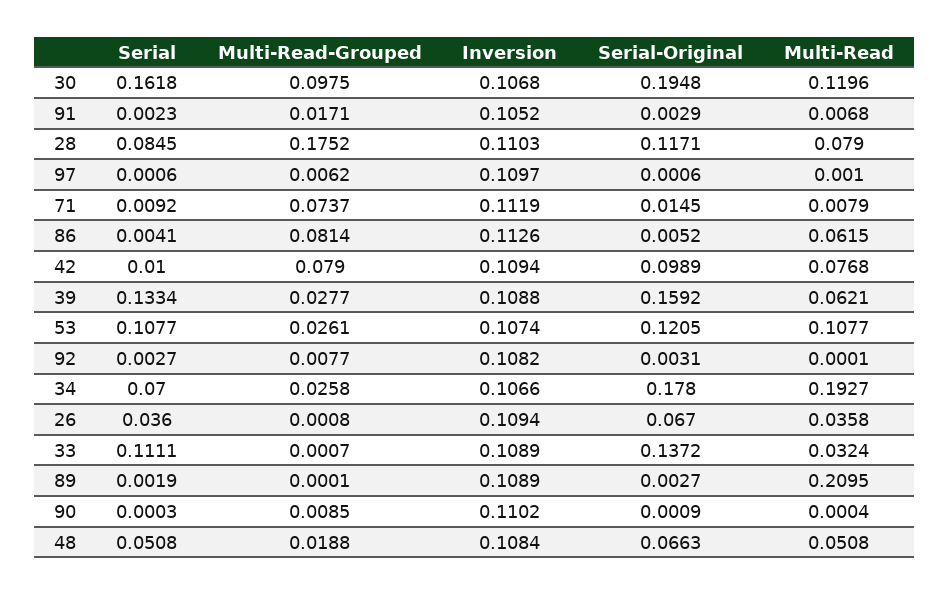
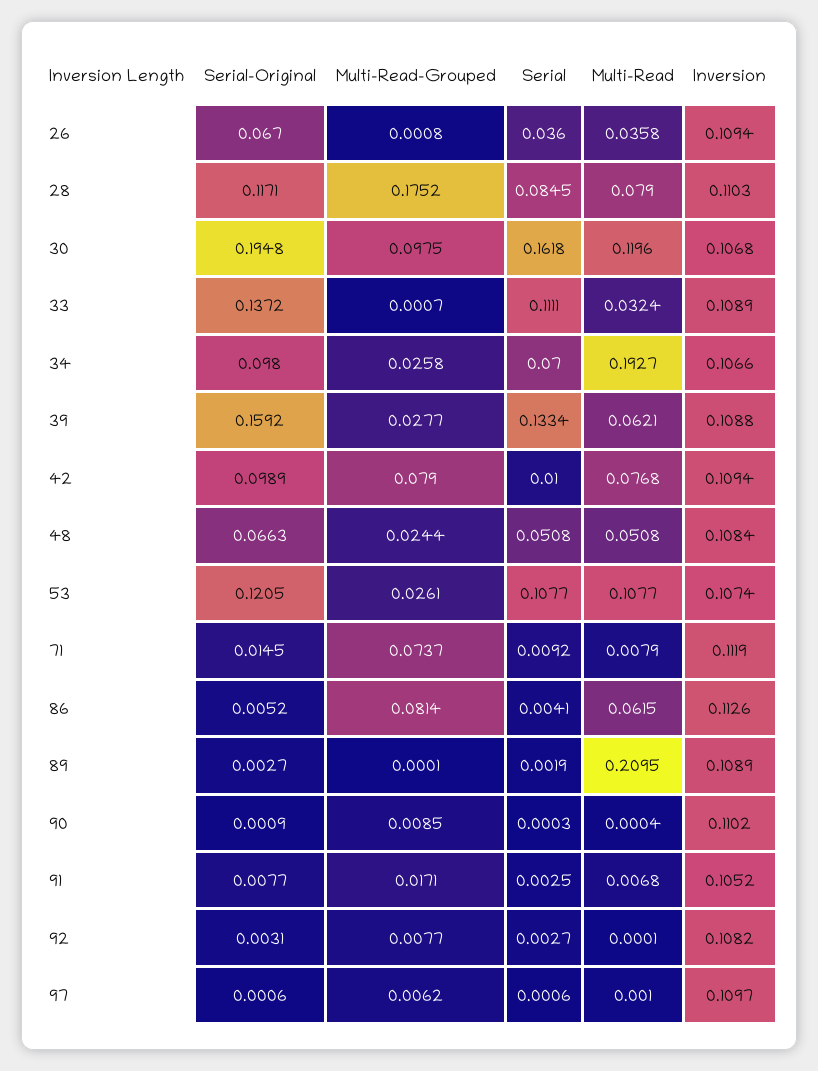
Serial, 91: 0.0023 -> 0.0025
Serial-Original, 91: 0.0029 -> 0.0077
Serial-Original, 34: 0.178 -> 0.098
Multi-Read-Grouped, 48: 0.0188 -> 0.0244

